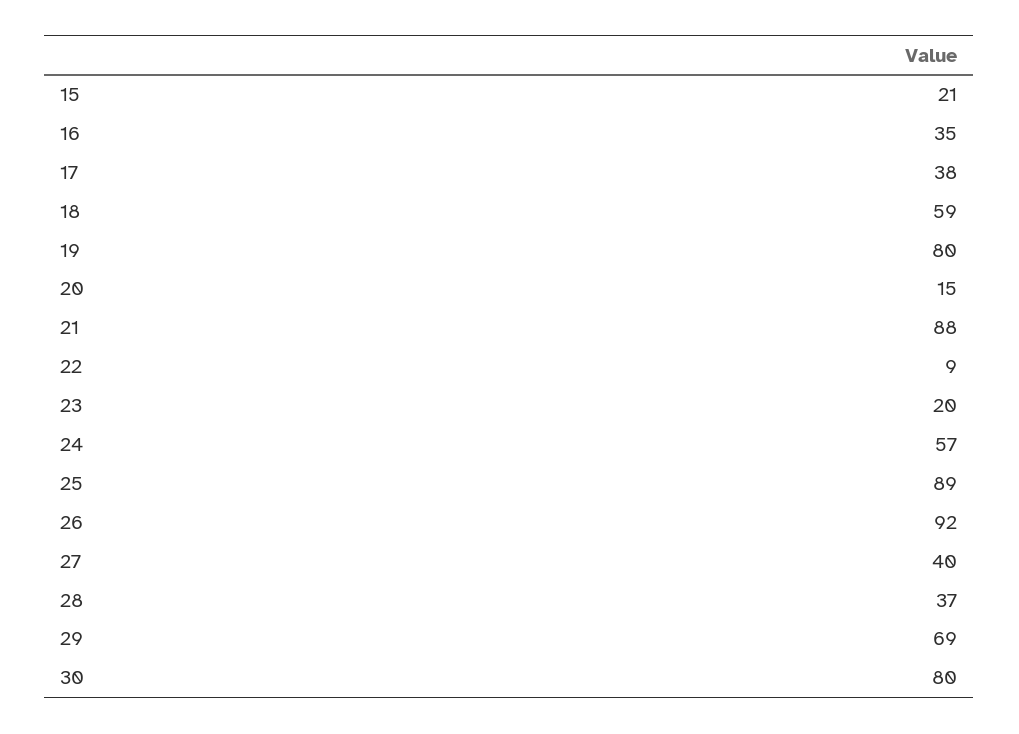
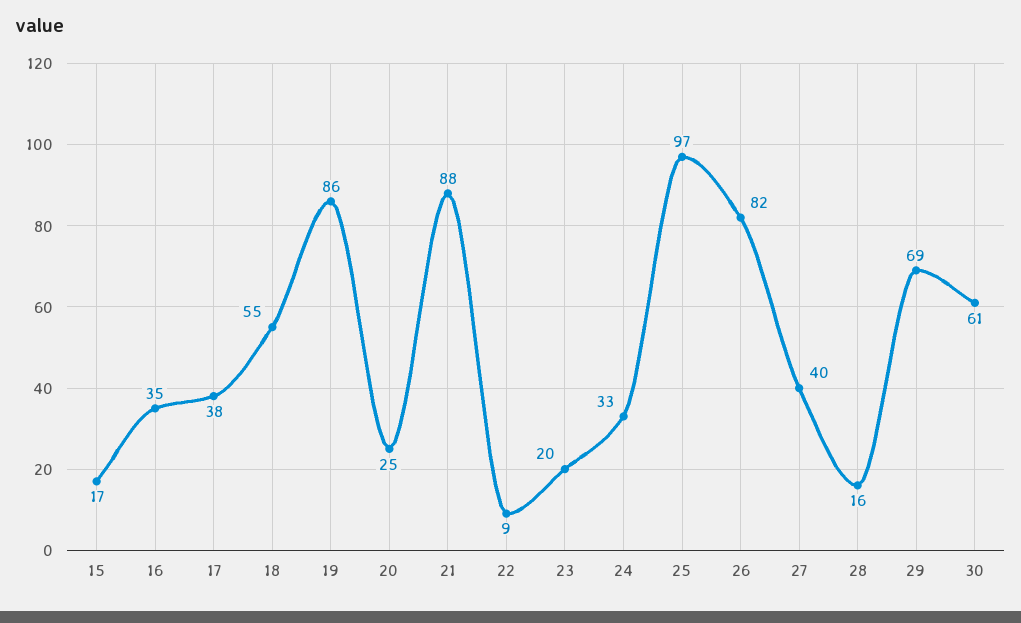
15: 21 -> 17
18: 59 -> 55
19: 80 -> 86
20: 15 -> 25
24: 57 -> 33
25: 89 -> 97
26: 92 -> 82
28: 37 -> 16
30: 80 -> 61

